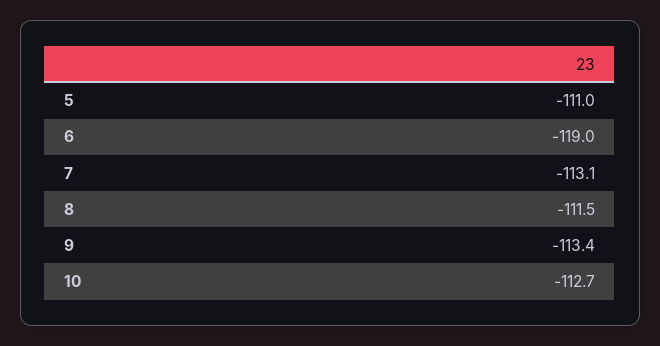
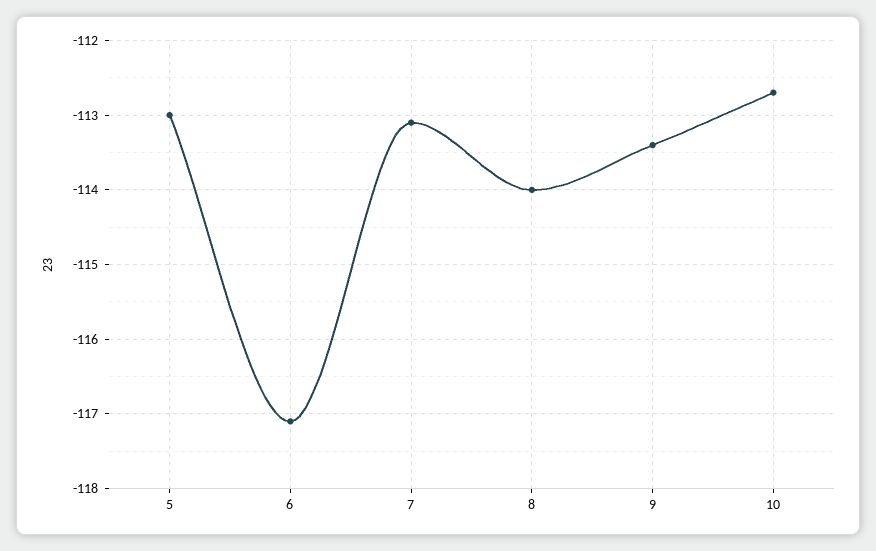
5: -111 -> -113
6: -119 -> -117.1
8: -111.5 -> -114

